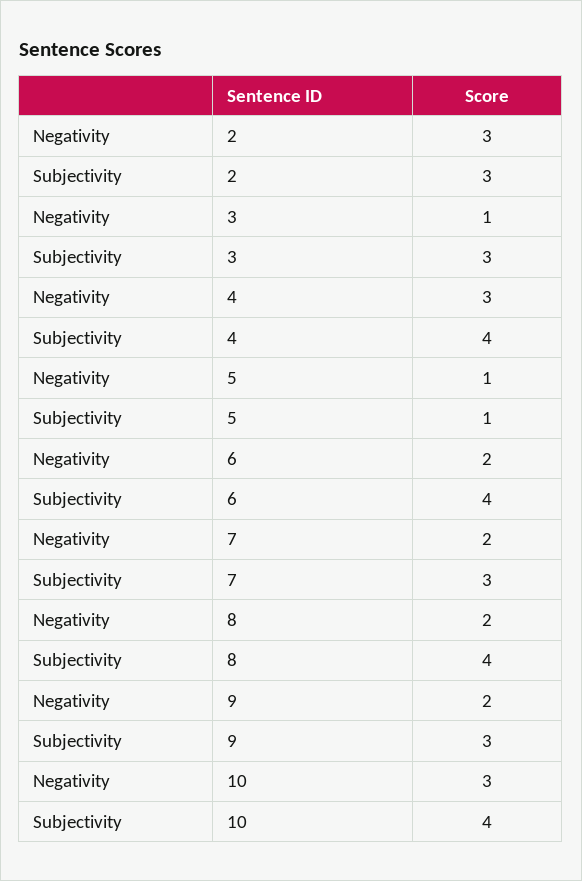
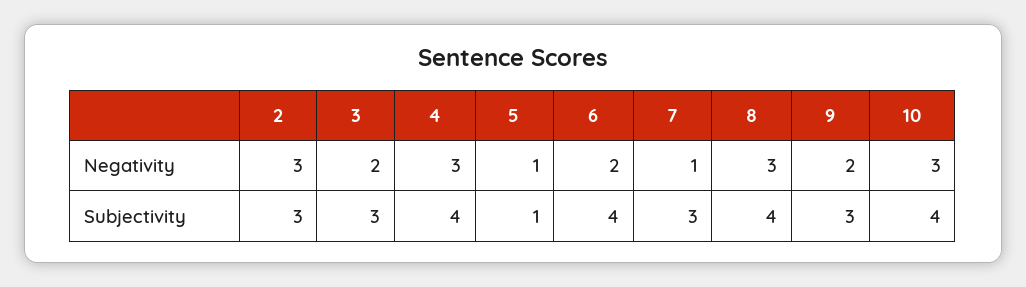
Negativity, 3: 1 -> 2
Negativity, 7: 2 -> 1
Negativity, 8: 2 -> 3

